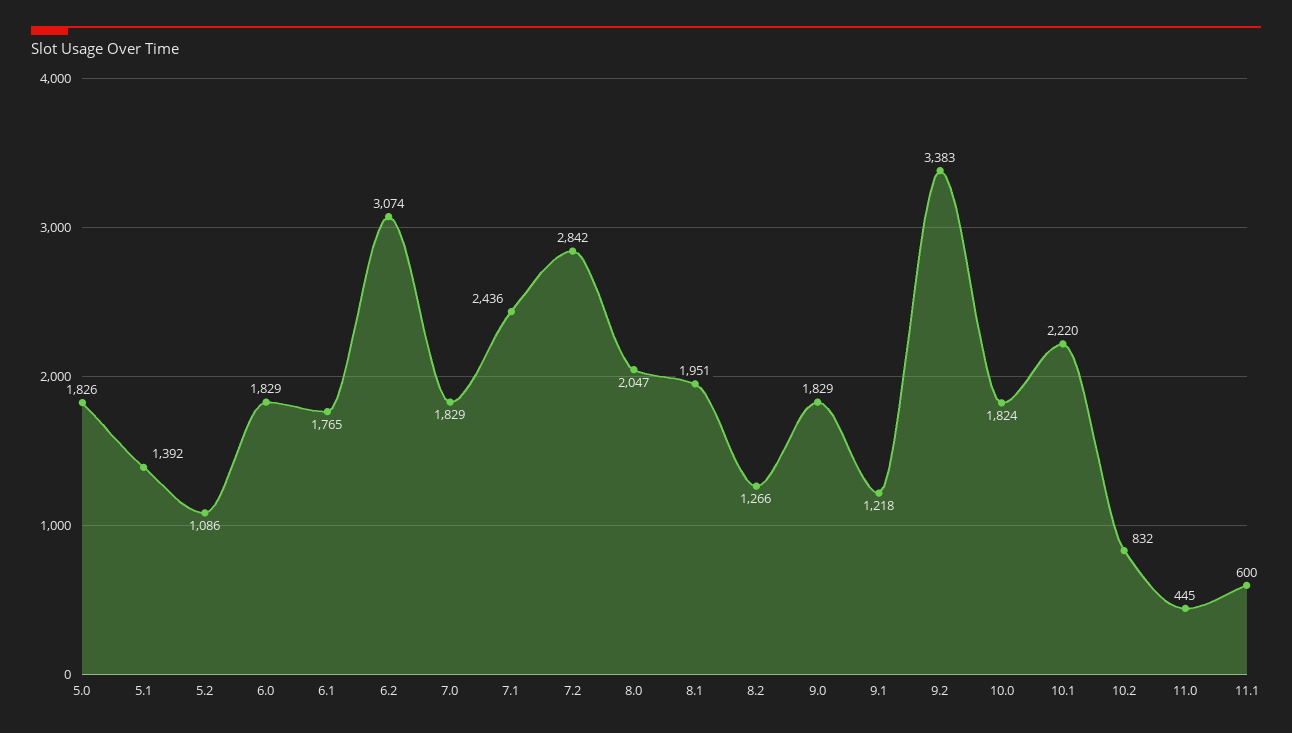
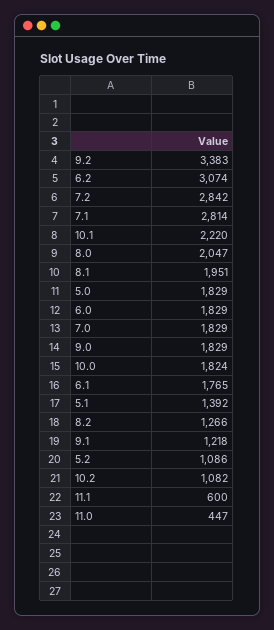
5.0: 1826 -> 1829
7.1: 2436 -> 2814
10.2: 832 -> 1082
11.0: 445 -> 447

